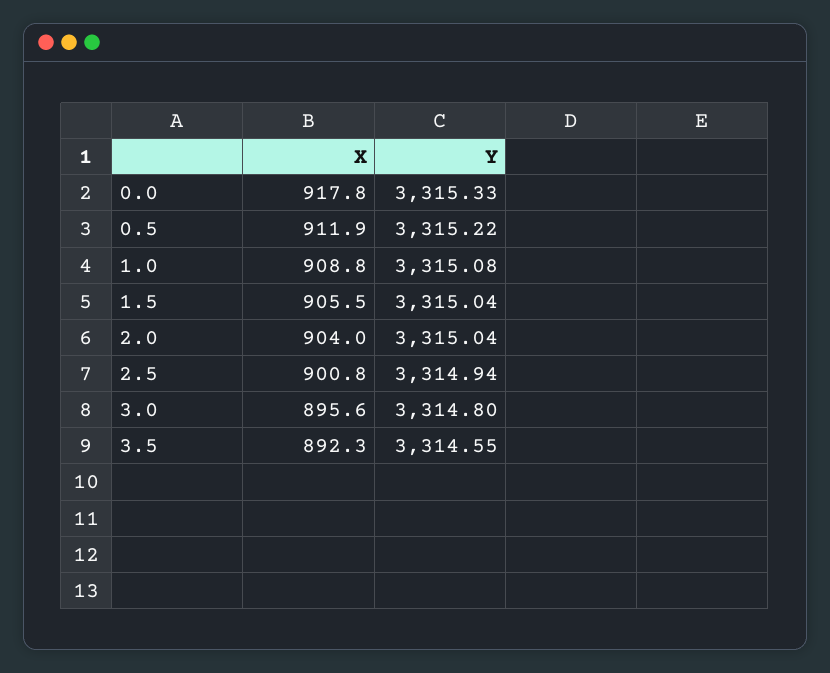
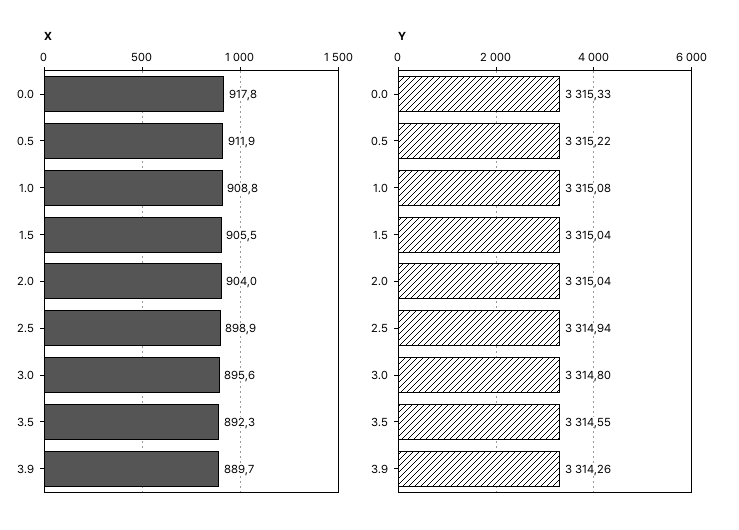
X, 2.5: 900.8 -> 898.9
X, 3.9: none -> 889.7
Y, 3.9: none -> 3314.26

